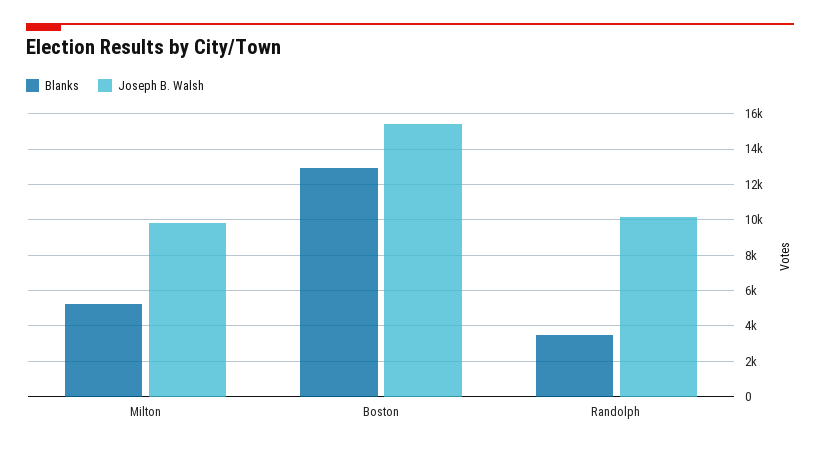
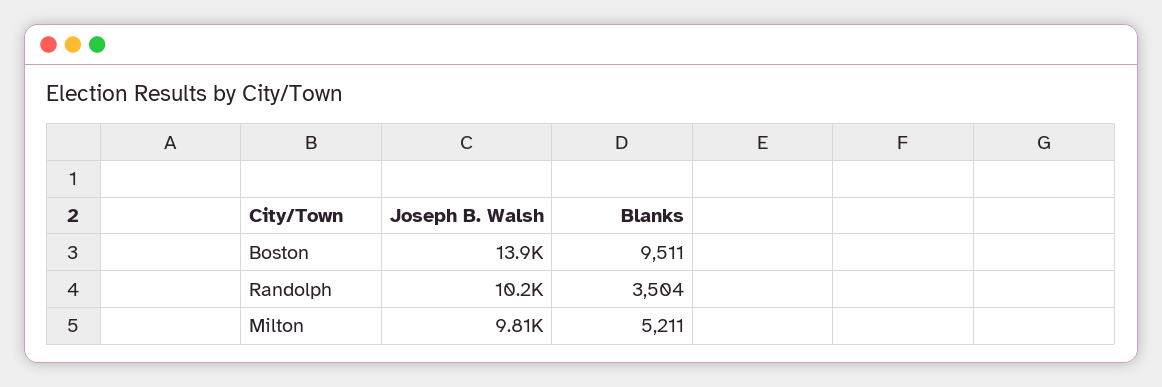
Blanks, Boston: 13000 -> 9511
Joseph B. Walsh, Boston: 15500 -> 13900

